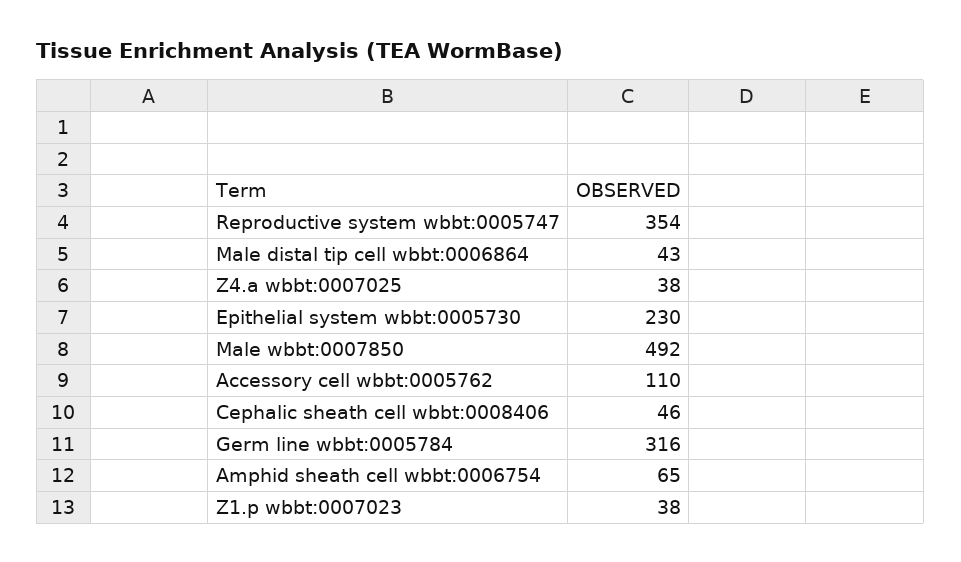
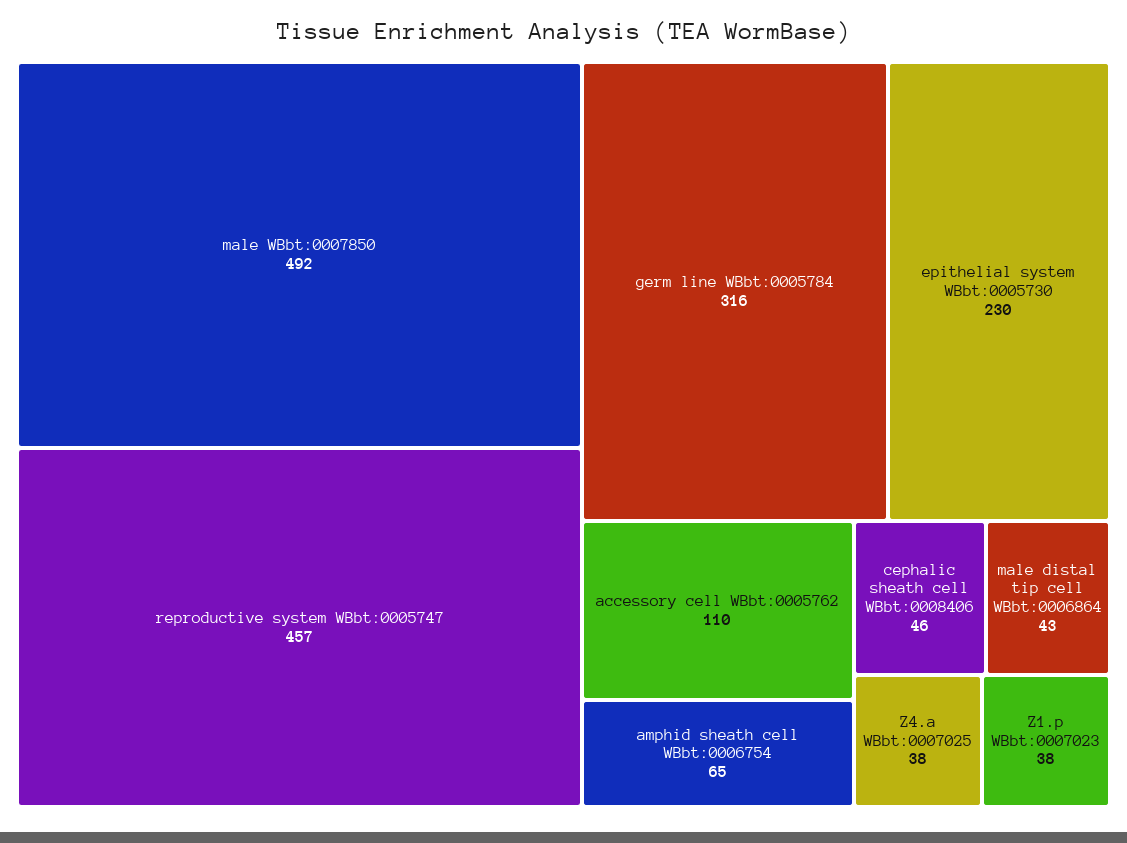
Reproductive system wbbt:0005747: 354 -> 457

